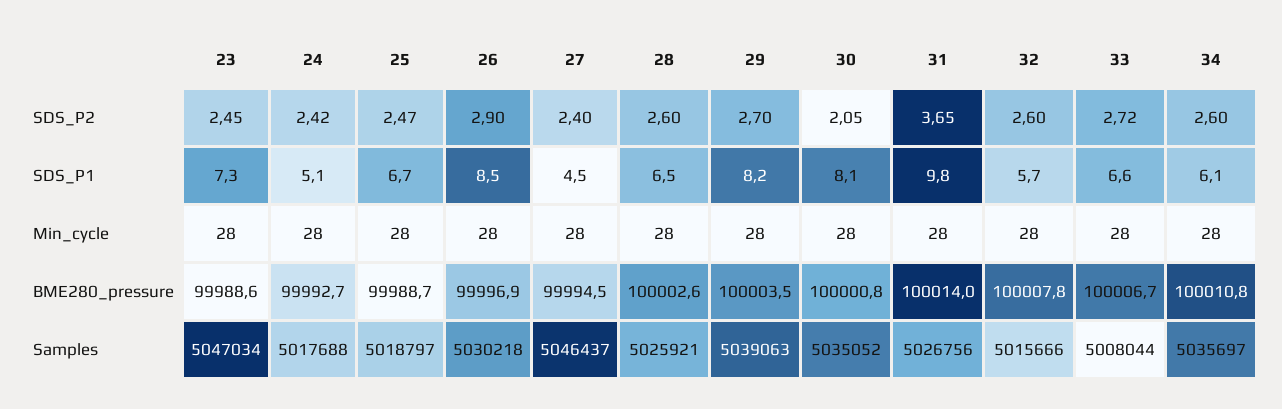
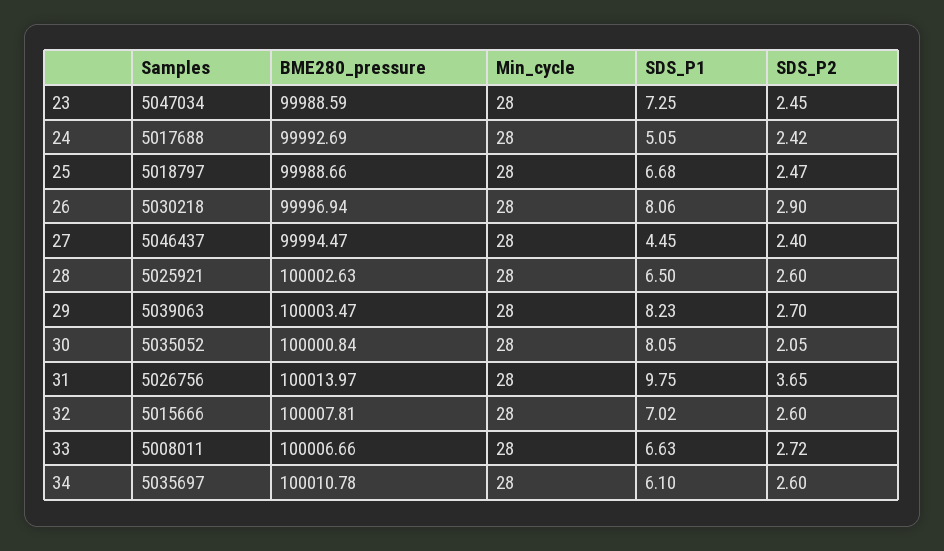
26, SDS_P1: 8.5 -> 8.06
32, SDS_P1: 5.7 -> 7.02
33, Samples: 5008044 -> 5008011

